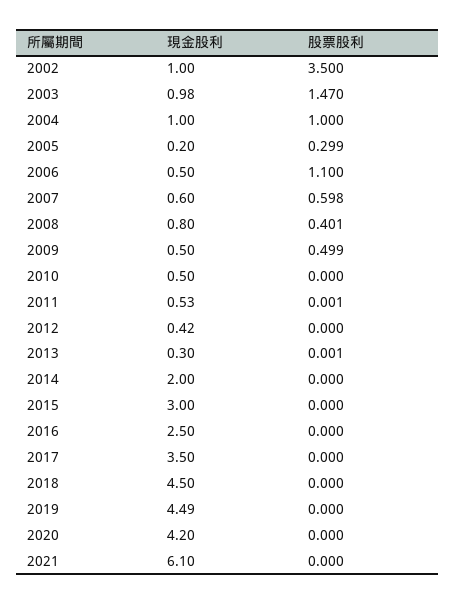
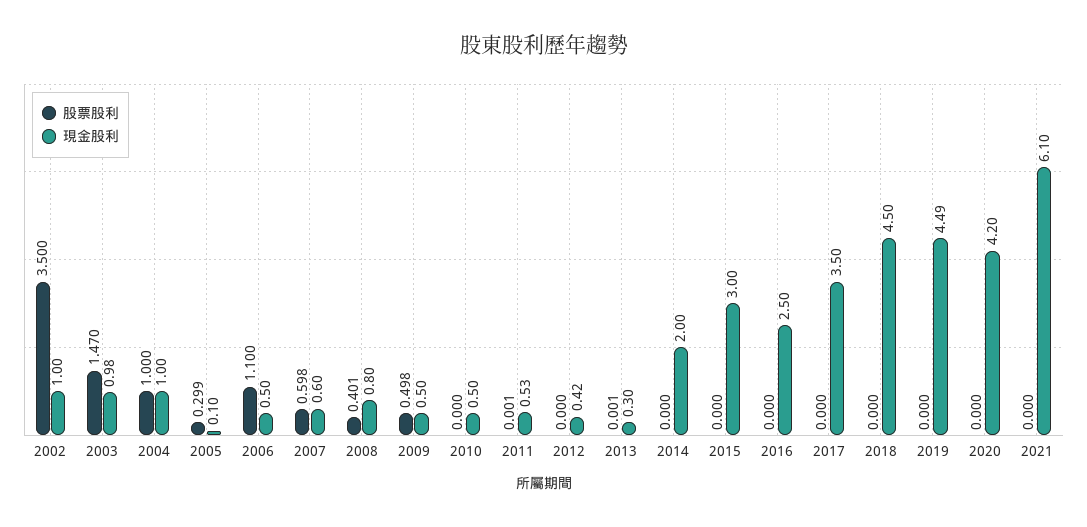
現金股利, 2005: 0.2 -> 0.1
股票股利, 2009: 0.499 -> 0.498

